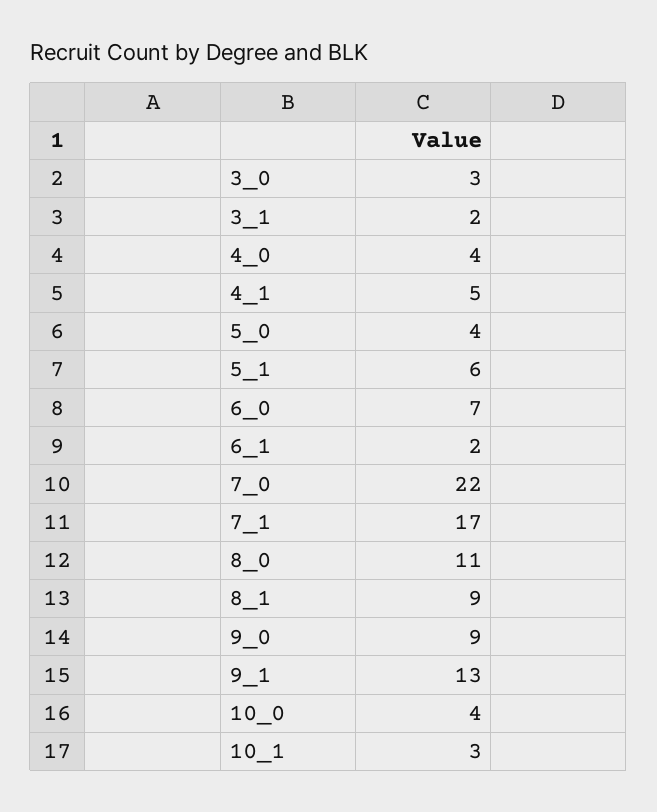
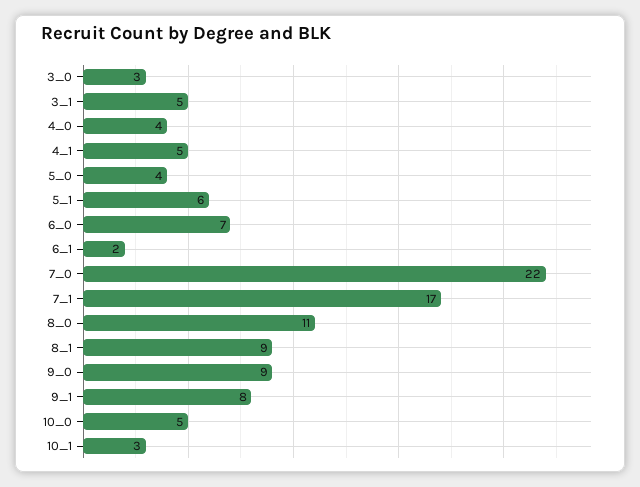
3_1: 2 -> 5
9_1: 13 -> 8
10_0: 4 -> 5

